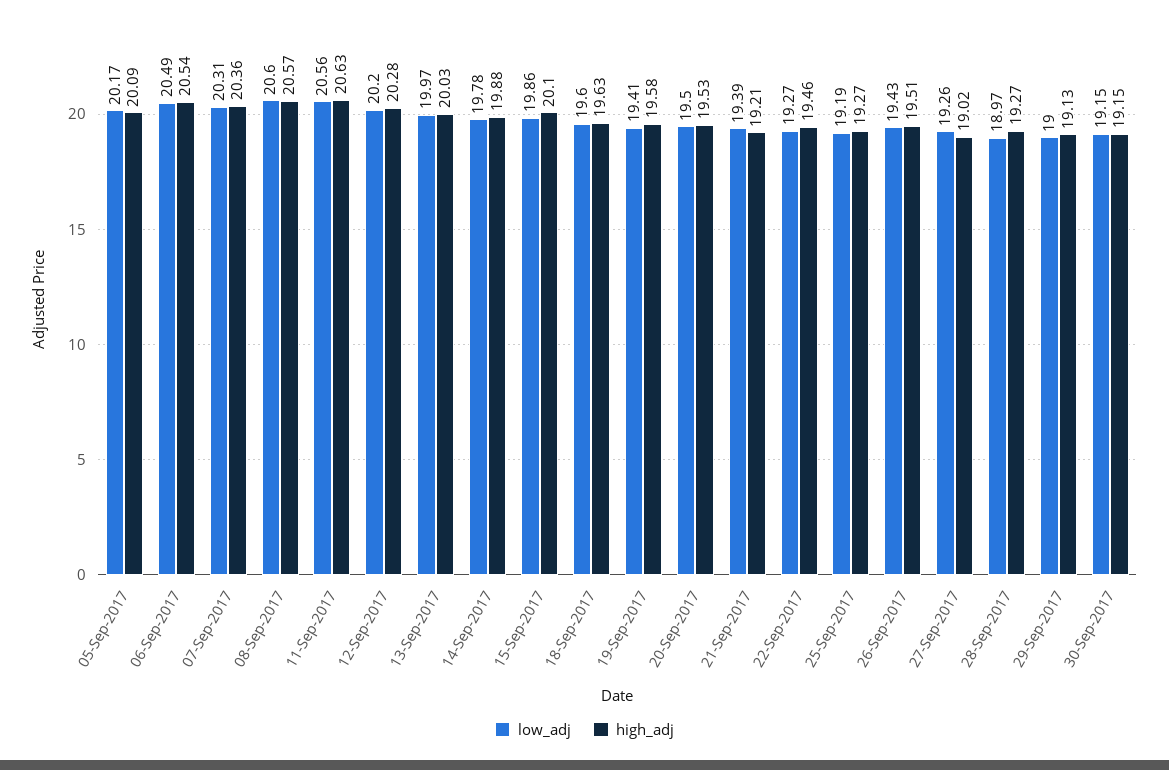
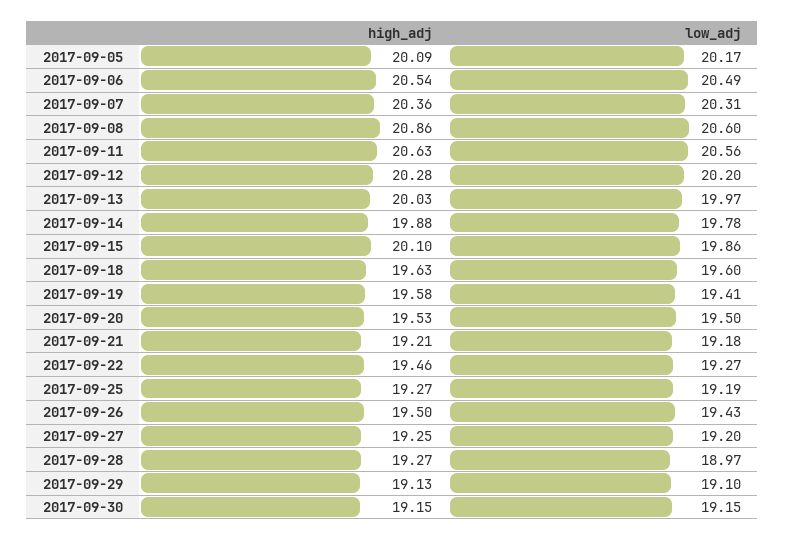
high_adj, 08-Sep-2017: 20.57 -> 20.86
low_adj, 21-Sep-2017: 19.39 -> 19.18
high_adj, 26-Sep-2017: 19.51 -> 19.5
low_adj, 27-Sep-2017: 19.26 -> 19.2
high_adj, 27-Sep-2017: 19.02 -> 19.25
low_adj, 29-Sep-2017: 19 -> 19.1

